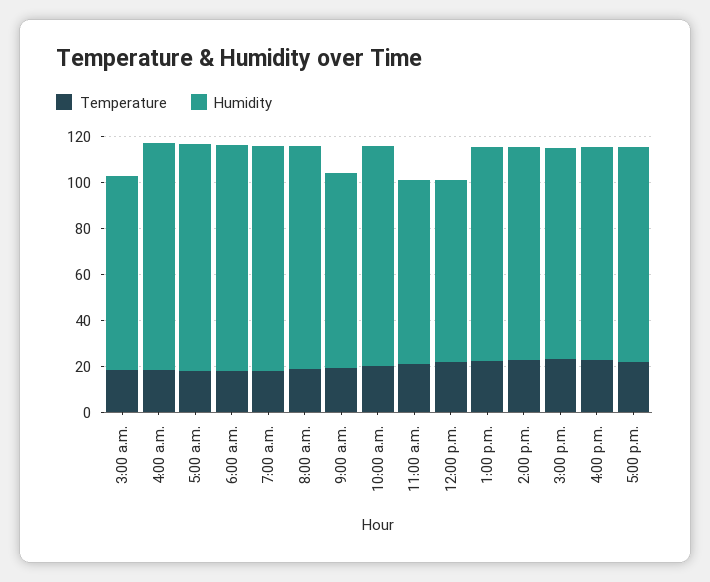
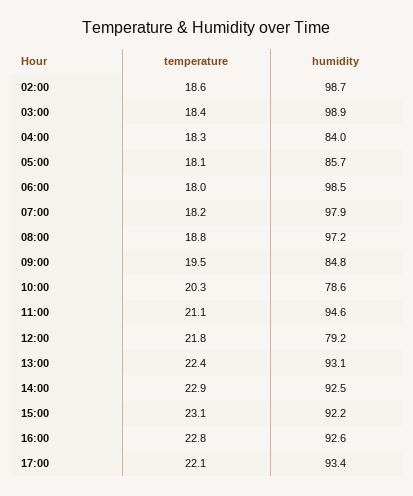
Humidity, 3:00 a.m.: 85 -> 98.9
Humidity, 4:00 a.m.: 100 -> 84
Humidity, 5:00 a.m.: 100 -> 85.7
Humidity, 10:00 a.m.: 95 -> 78.6
Humidity, 11:00 a.m.: 80 -> 94.6
Temperature, 02:00: none -> 18.6
Humidity, 02:00: none -> 98.7

